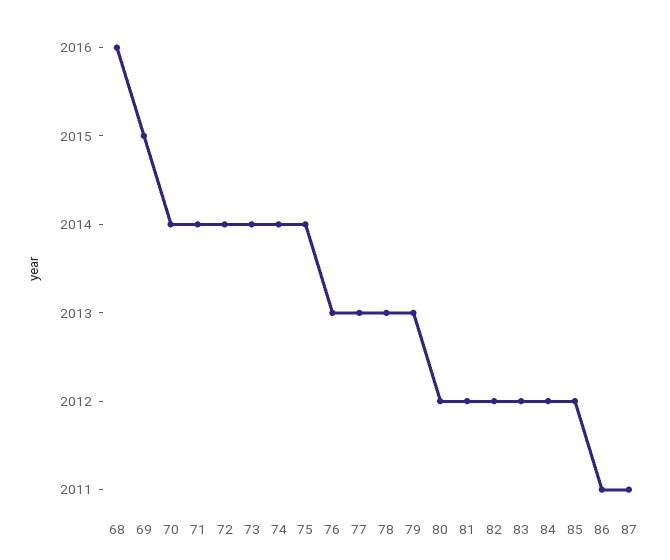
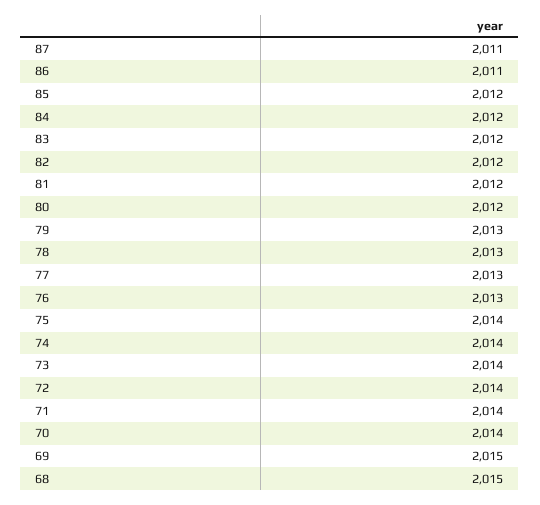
68: 2016 -> 2015

